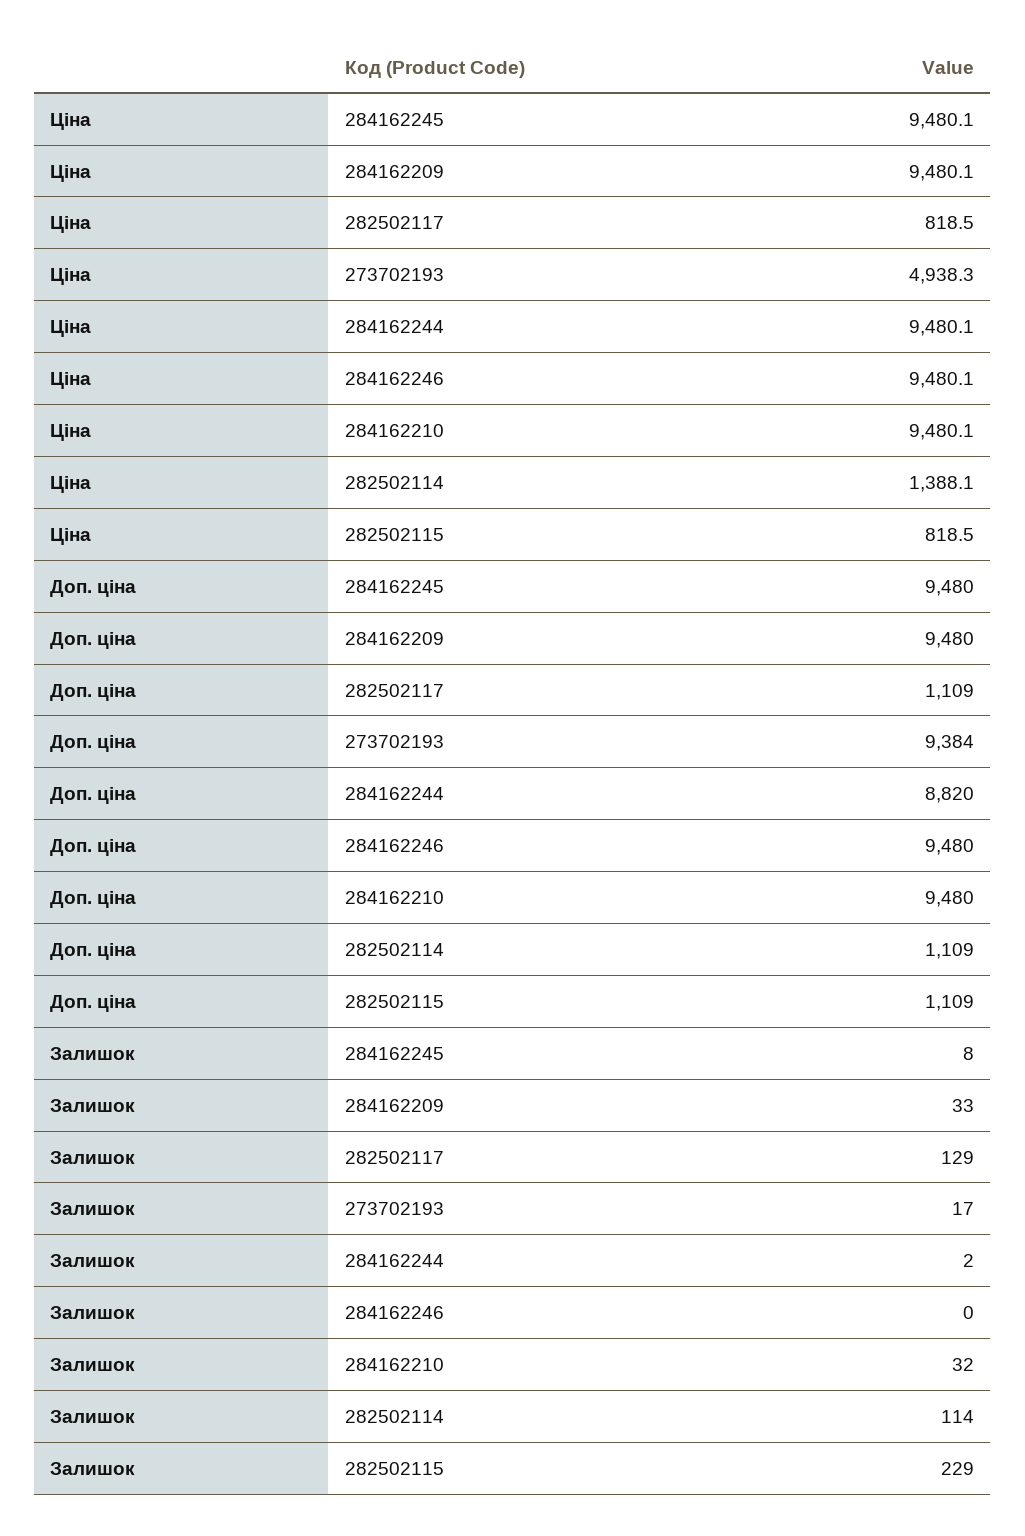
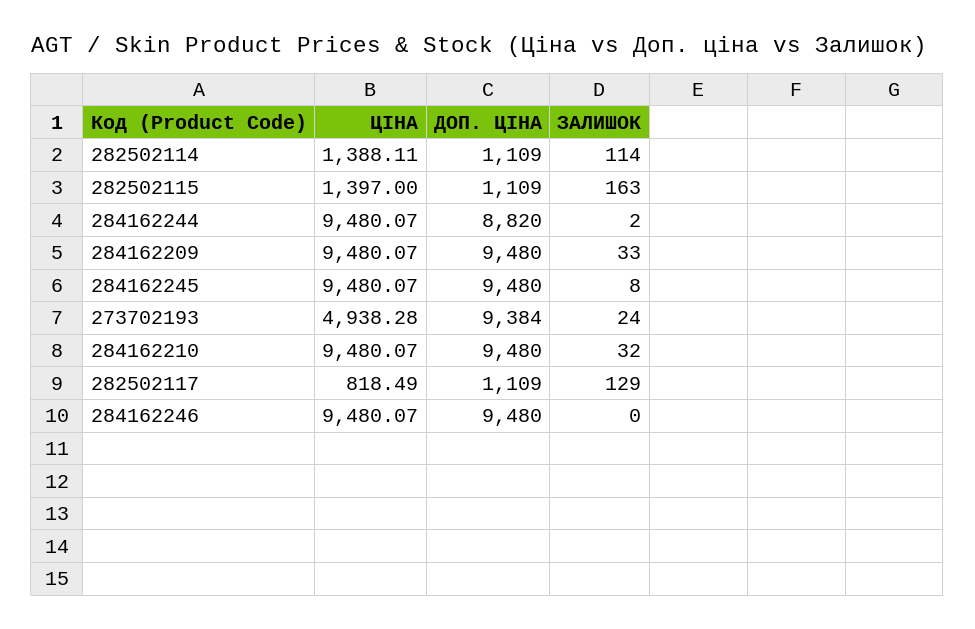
Ціна, 282502115: 818.5 -> 1397
Залишок, 273702193: 17 -> 24
Залишок, 282502115: 229 -> 163

